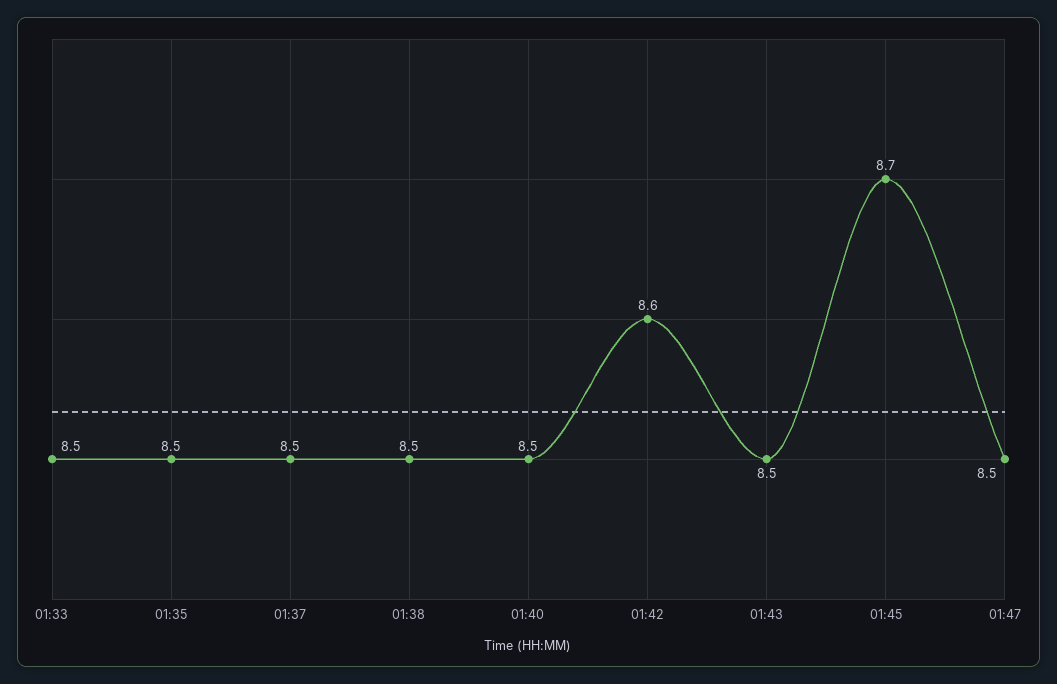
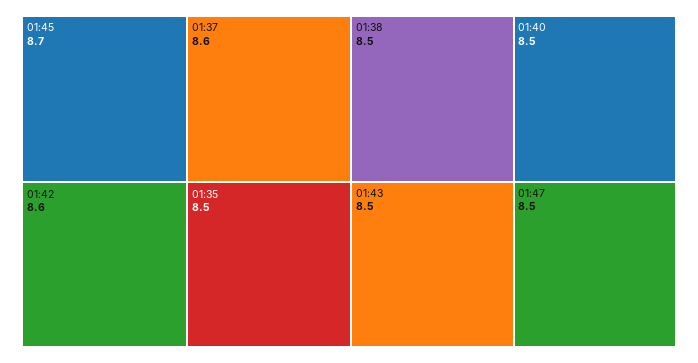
01:33: 8.5 -> none
01:37: 8.5 -> 8.6

